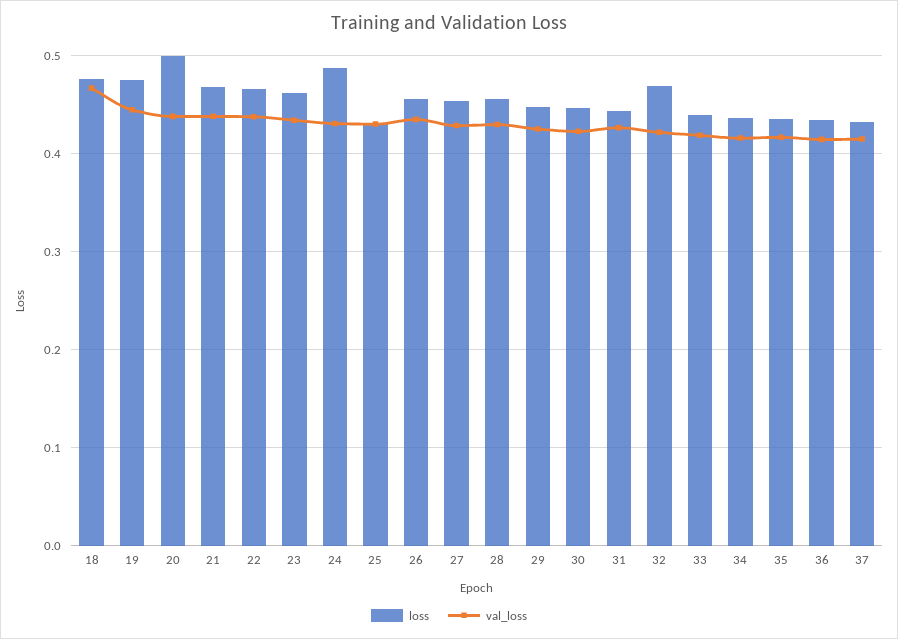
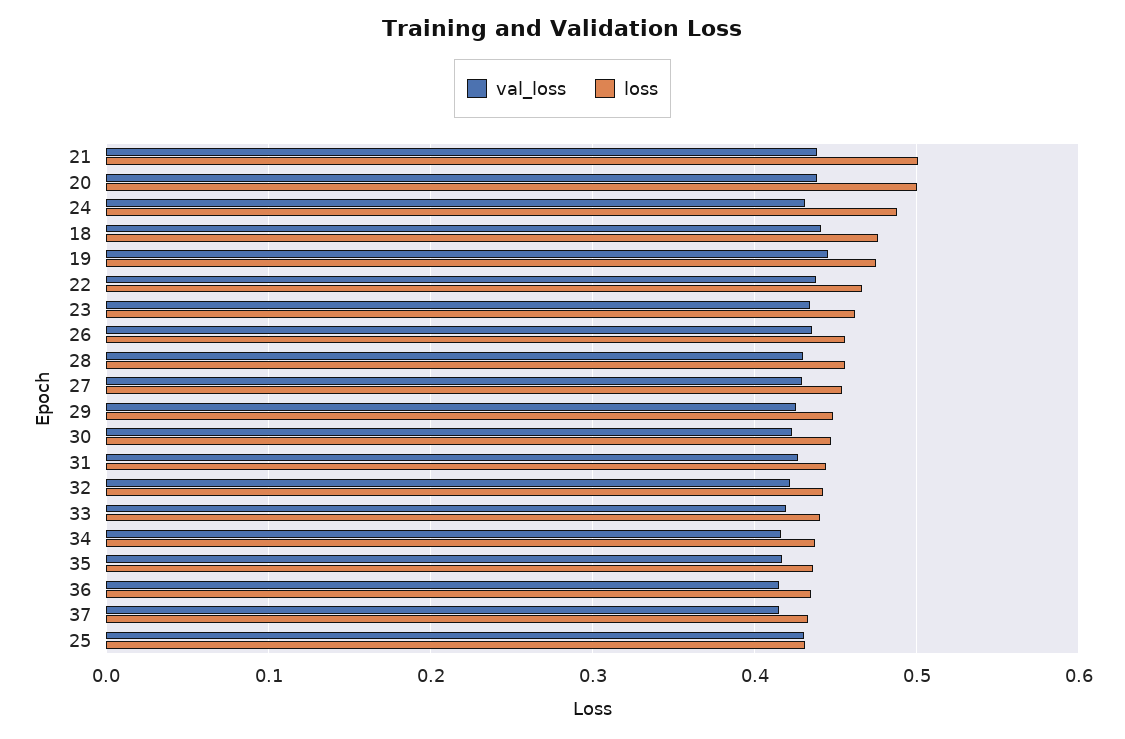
val_loss, 18: 0.47 -> 0.44
loss, 21: 0.47 -> 0.5
loss, 32: 0.47 -> 0.44

